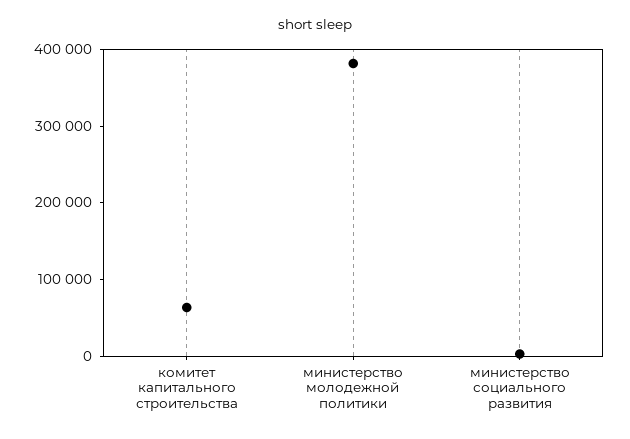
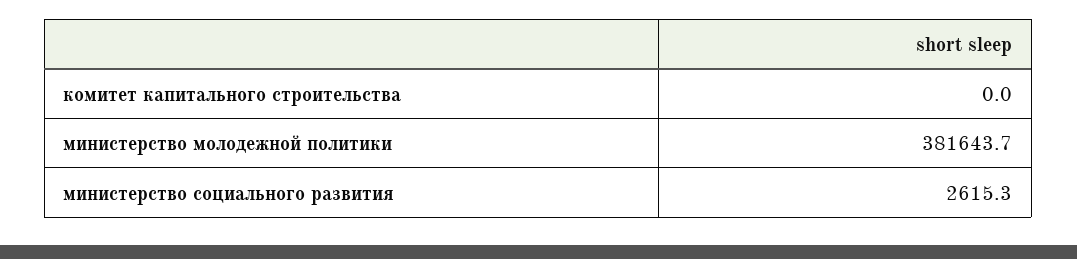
комитет капитального строительства: 60000 -> 0

